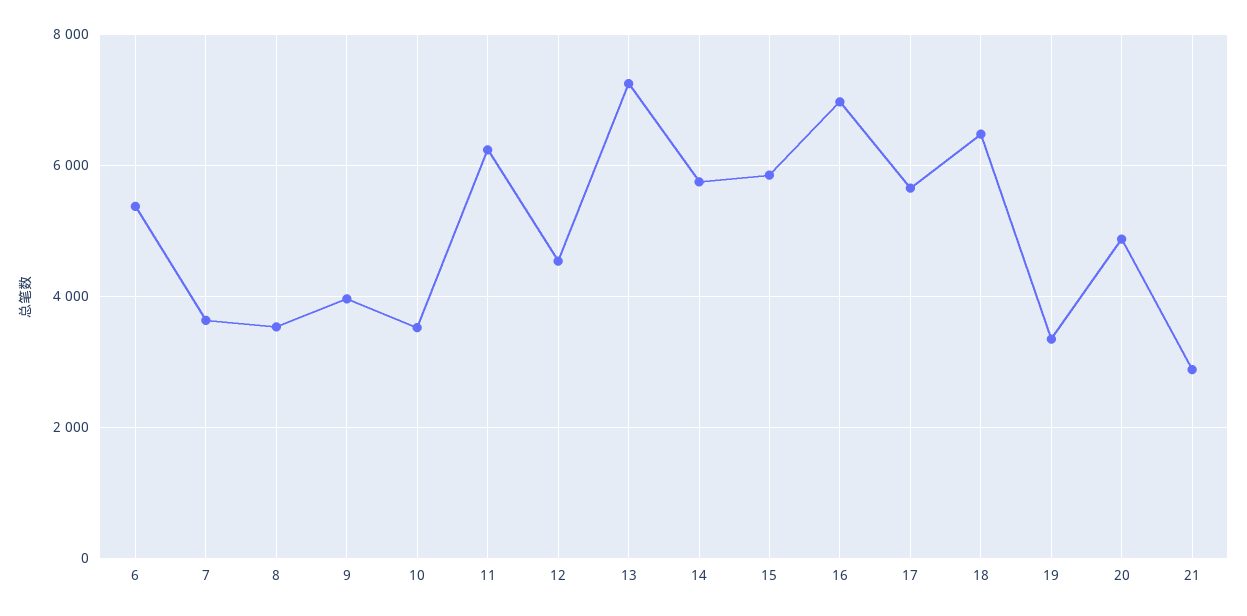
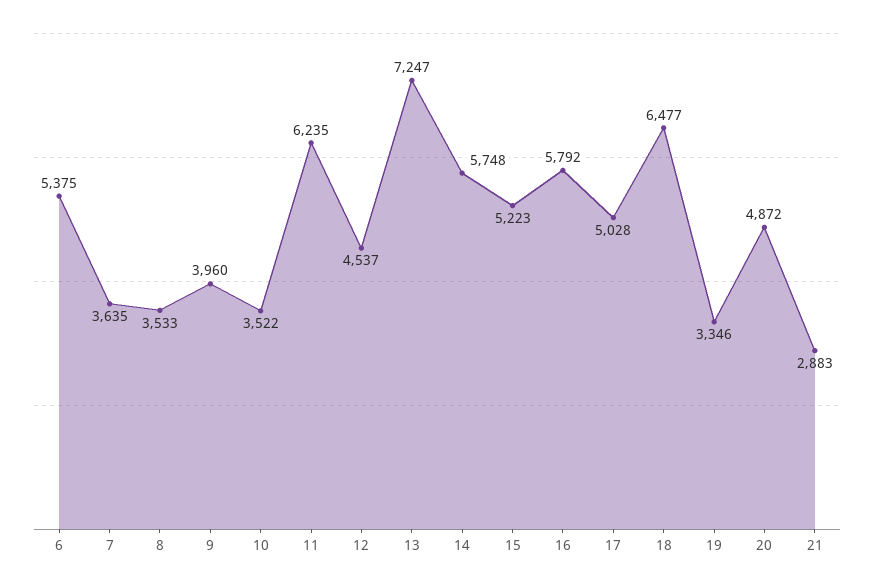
15: 5800 -> 5223
16: 7000 -> 5792
17: 5600 -> 5028

